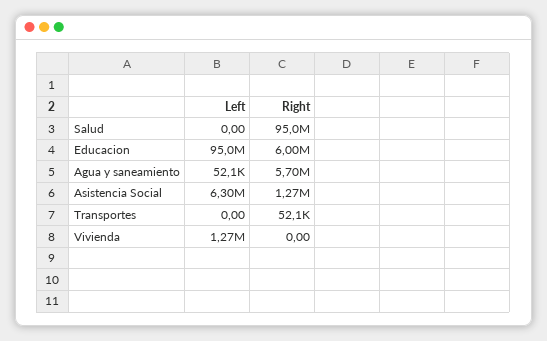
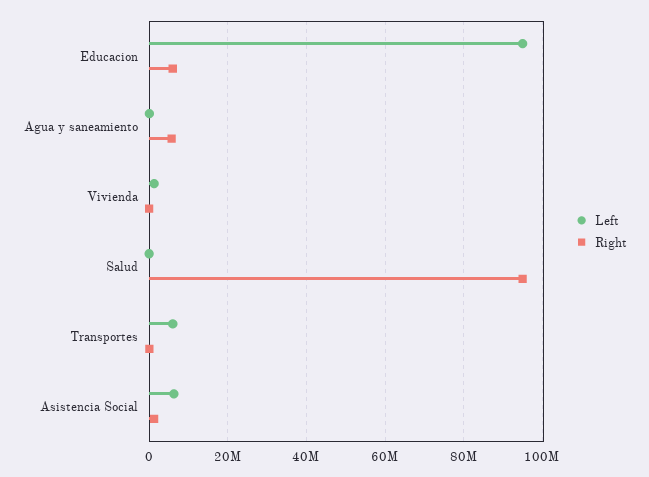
Left, Transportes: 0 -> 6000000

